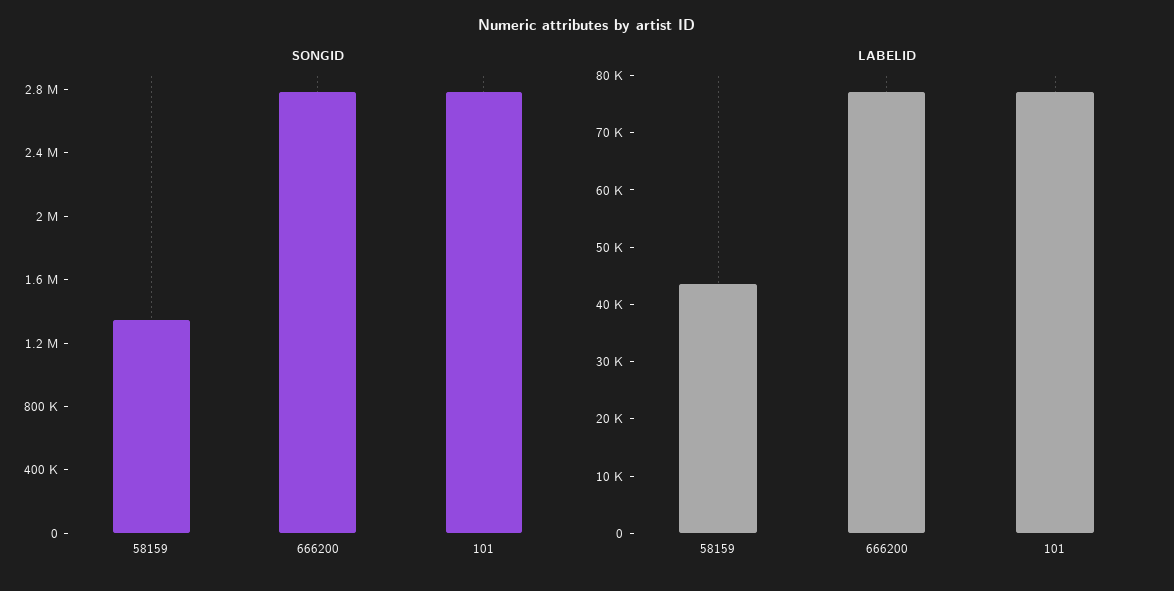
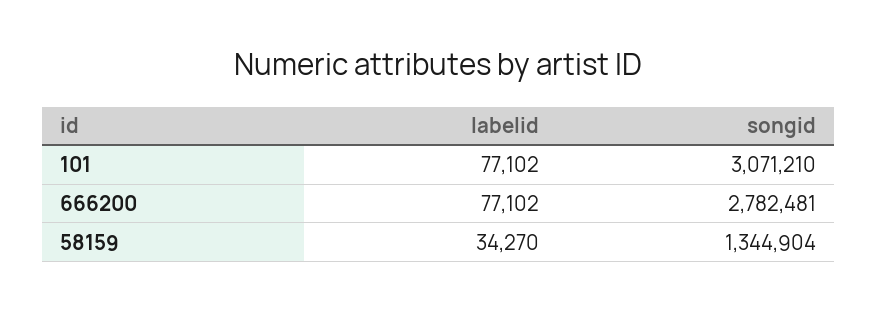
SONGID, 101: 2800000 -> 3071210
LABELID, 58159: 44000 -> 34270

